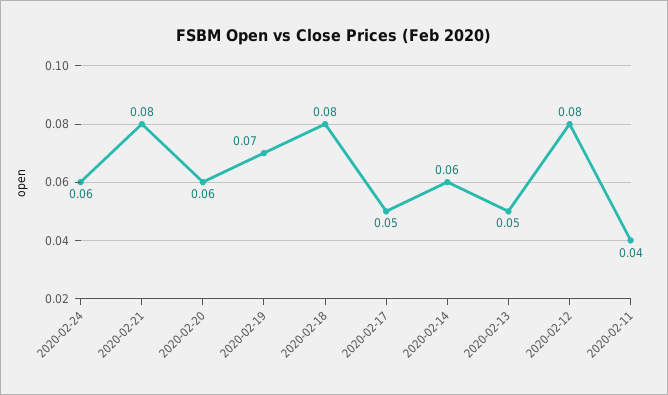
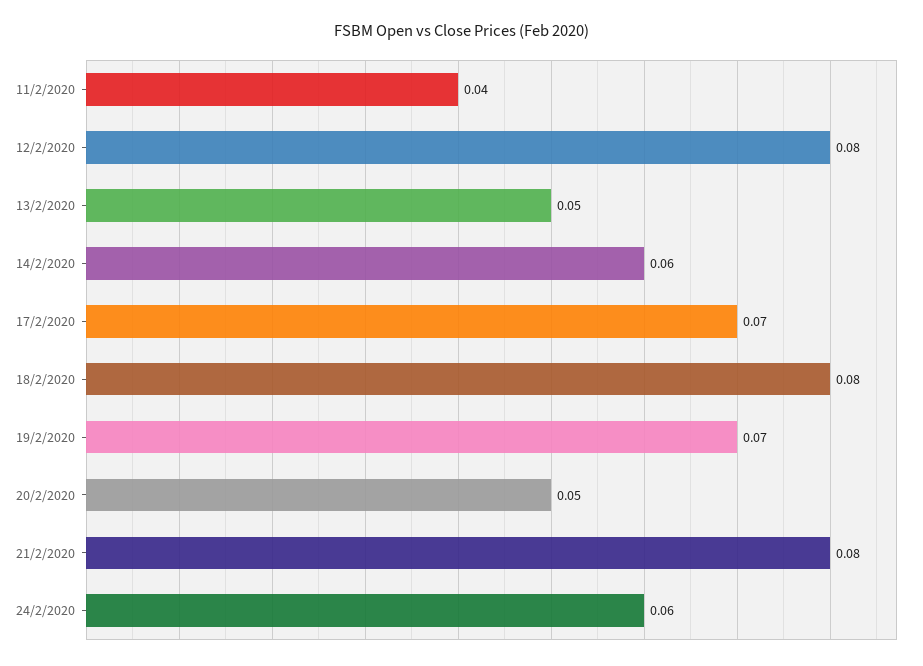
2020-02-20: 0.06 -> 0.05
2020-02-17: 0.05 -> 0.07

